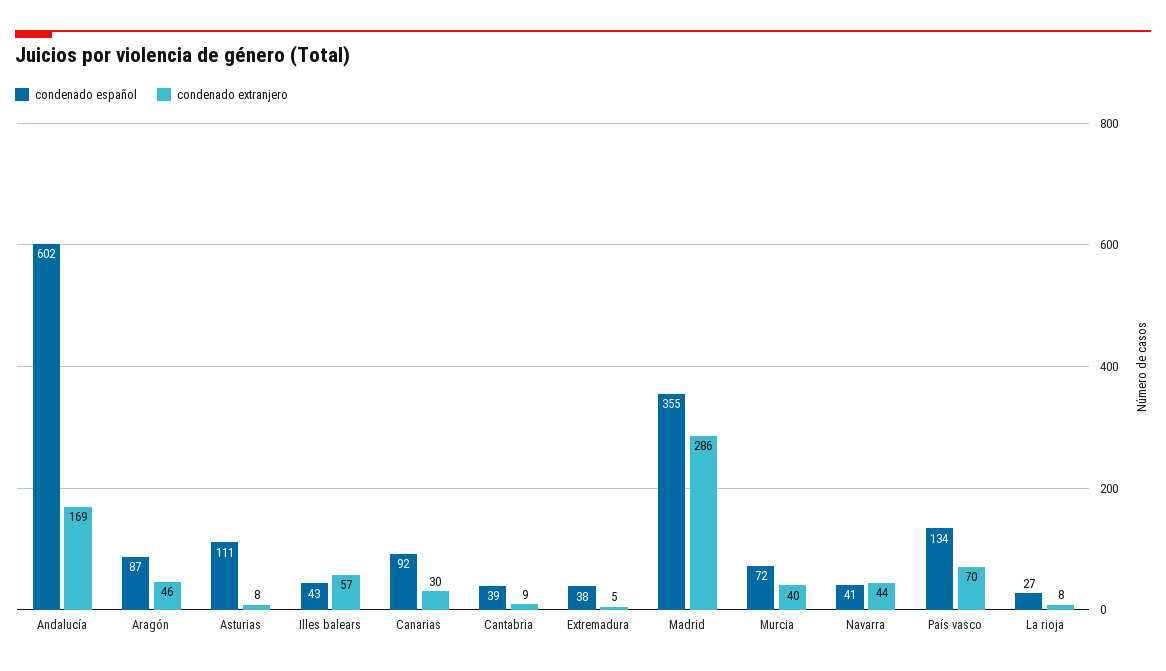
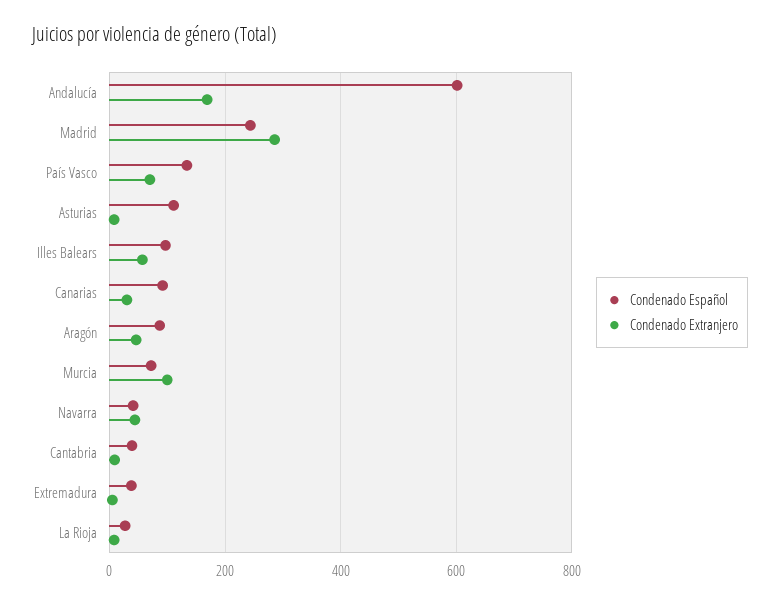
condenado español, Illes balears: 43 -> 100
condenado español, Madrid: 355 -> 240
condenado extranjero, Murcia: 40 -> 100

